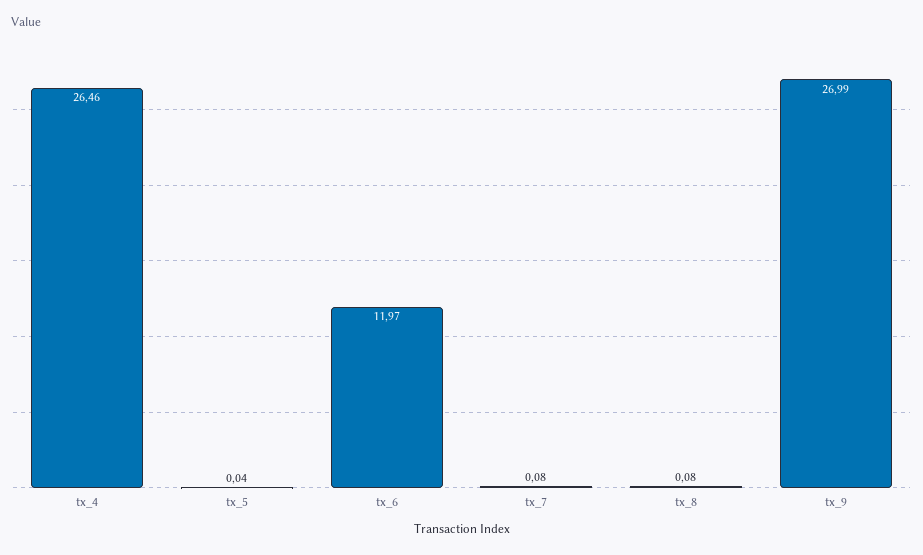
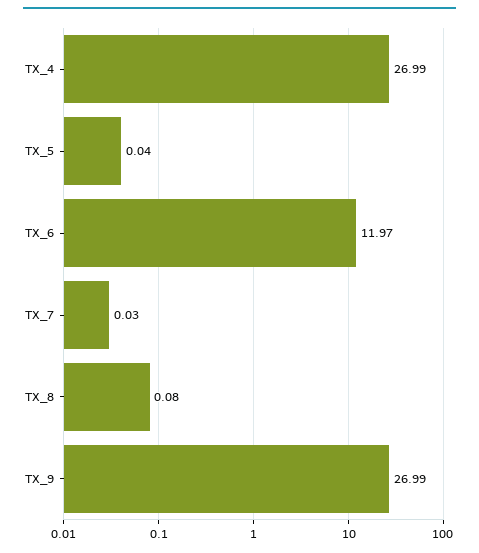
tx_4: 26.46 -> 26.99
tx_7: 0.08 -> 0.03

